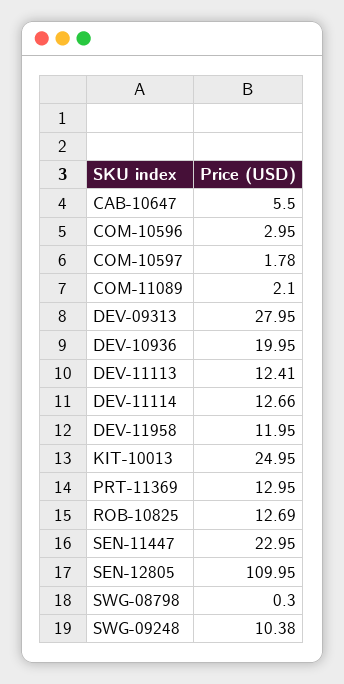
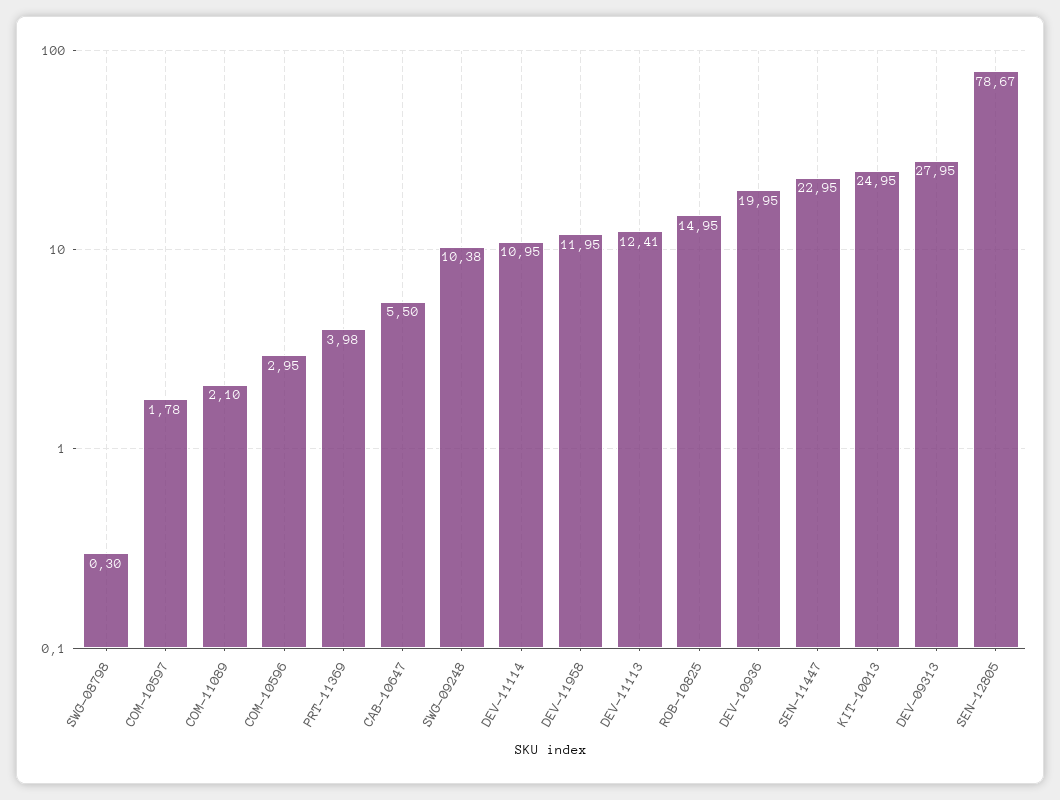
DEV-11114: 12.66 -> 10.95
PRT-11369: 12.95 -> 3.98
ROB-10825: 12.69 -> 14.95
SEN-12805: 109.95 -> 78.67

